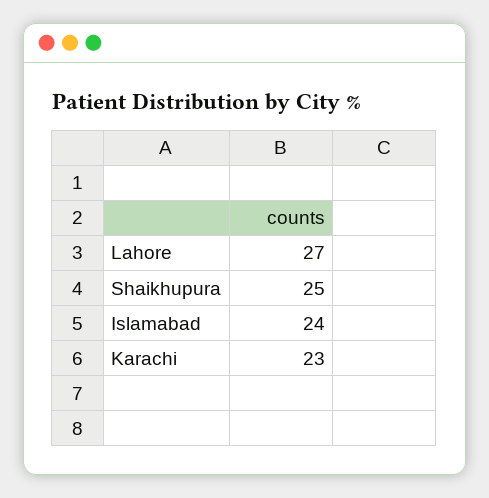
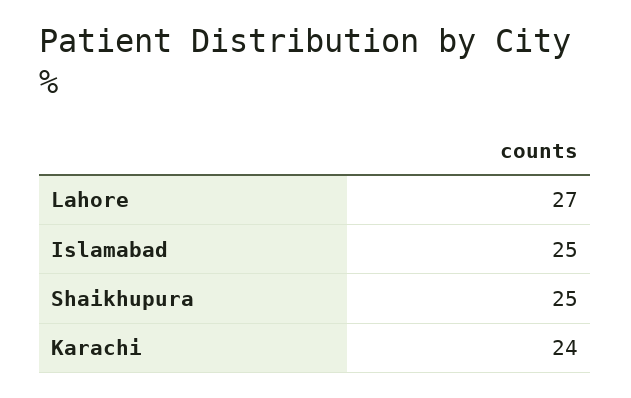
Islamabad: 24 -> 25
Karachi: 23 -> 24

